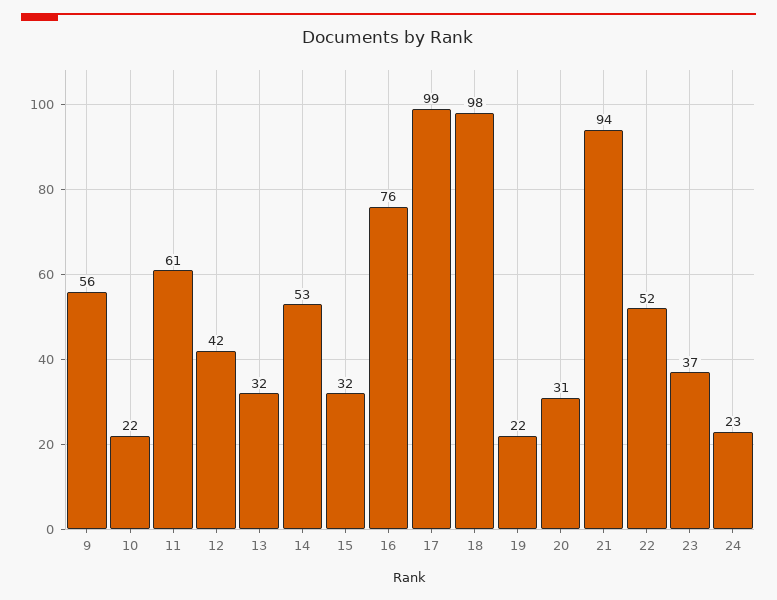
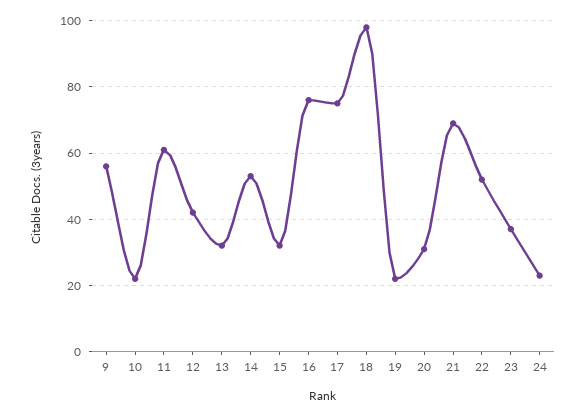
17: 99 -> 75
21: 94 -> 70

